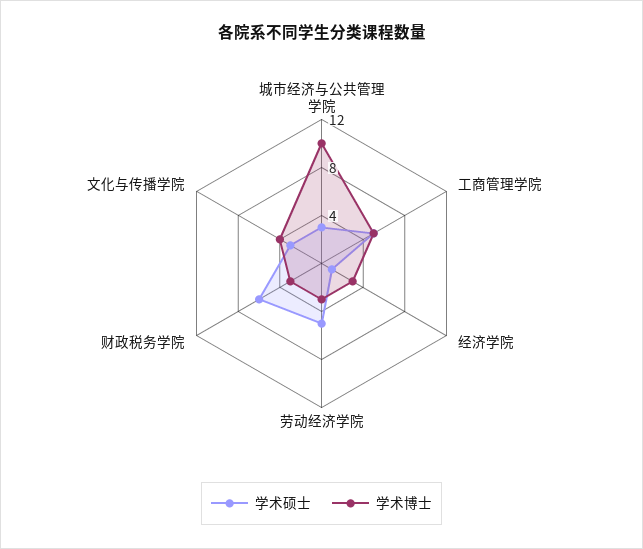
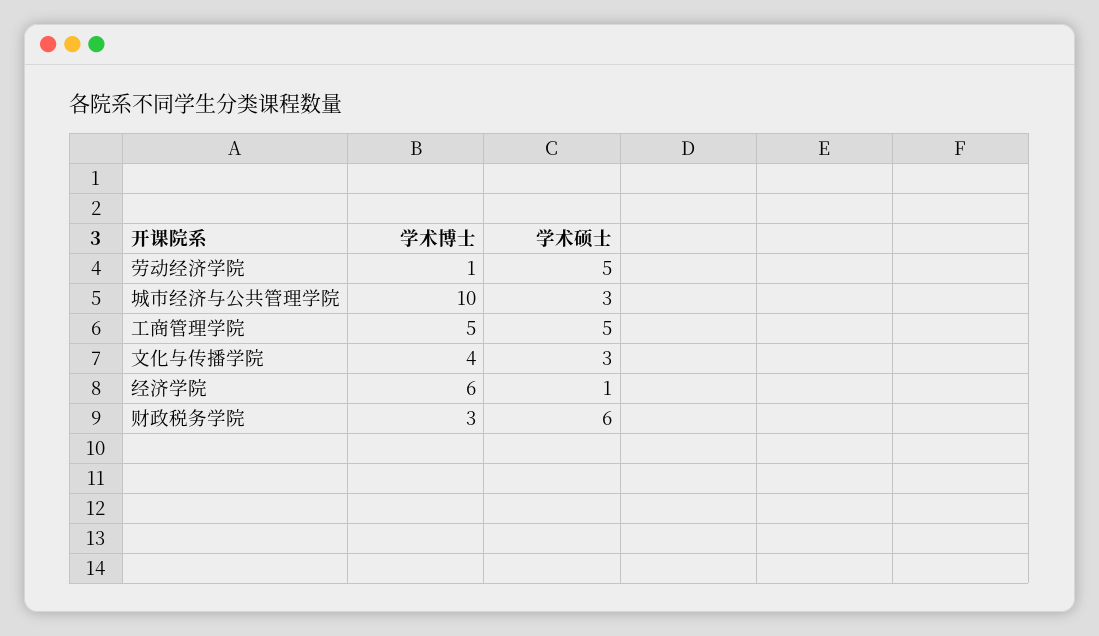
学术博士, 经济学院: 3 -> 6
学术博士, 劳动经济学院: 3 -> 1

